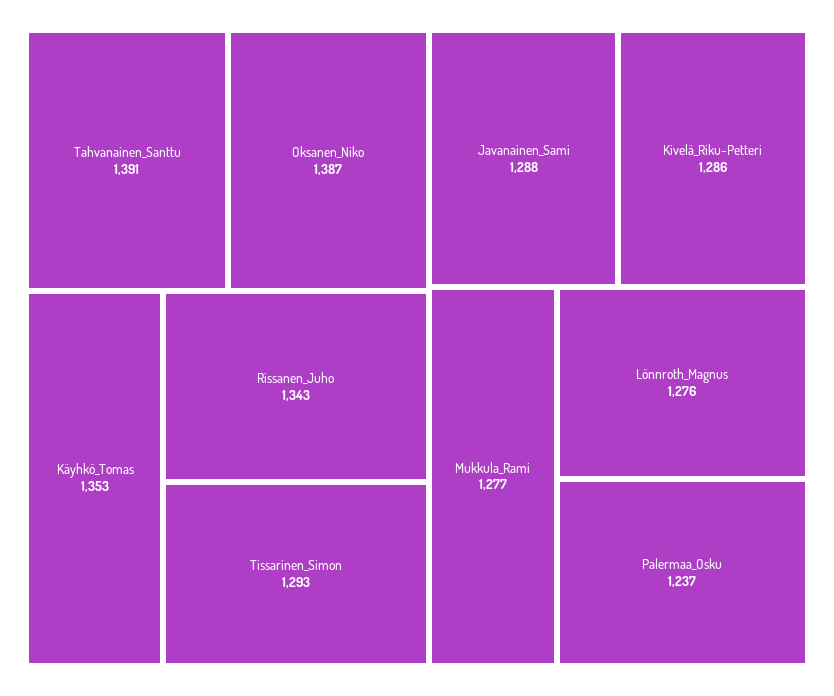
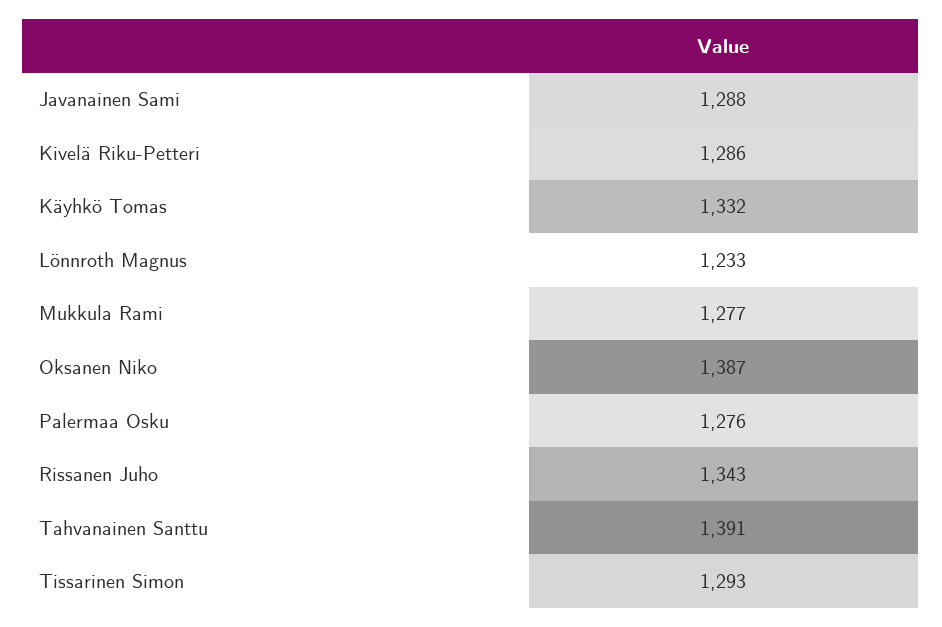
Käyhkö_Tomas: 1353 -> 1332
Lönnroth_Magnus: 1276 -> 1233
Palermaa_Osku: 1237 -> 1276

